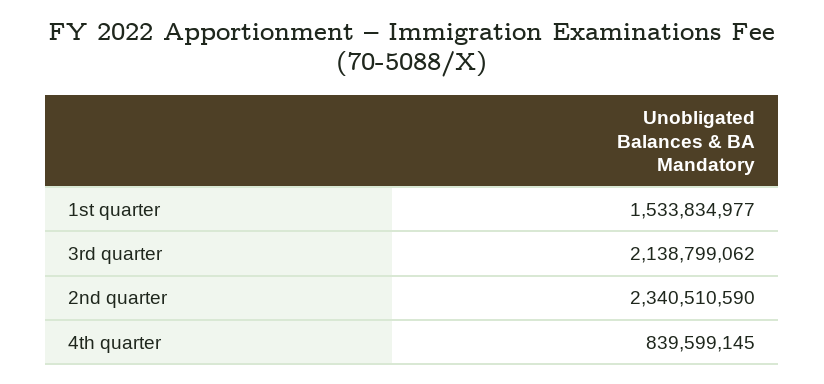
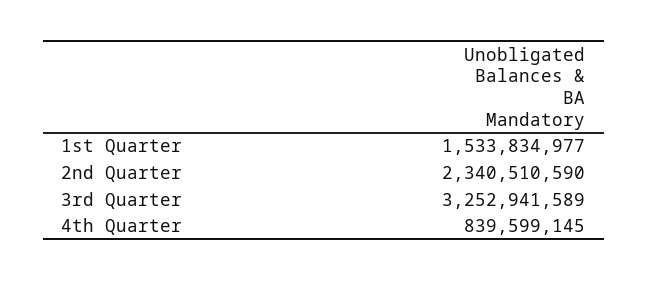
3rd quarter: 2138799062 -> 3252941589

